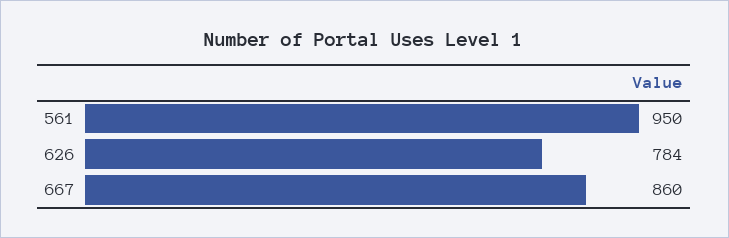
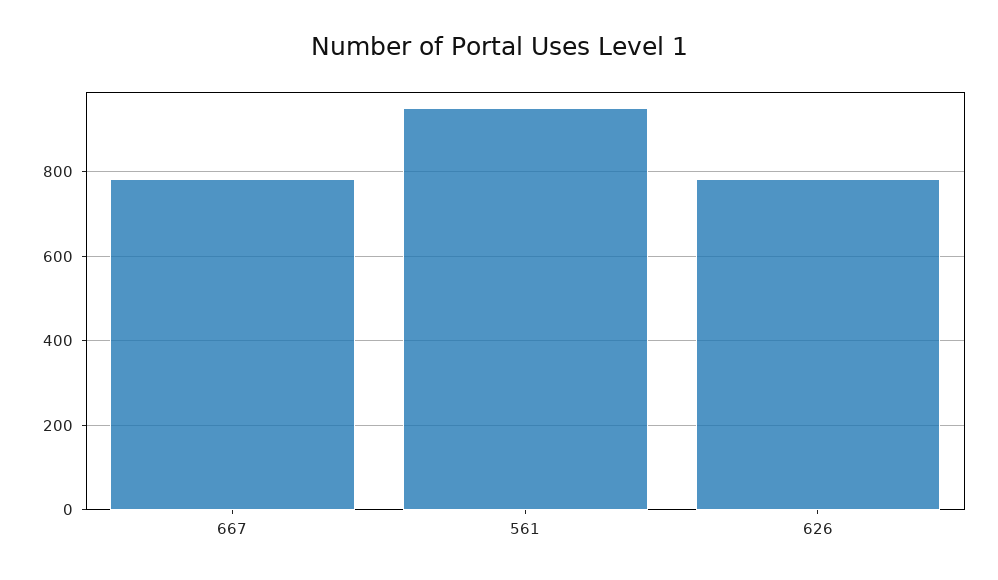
667: 860 -> 780

